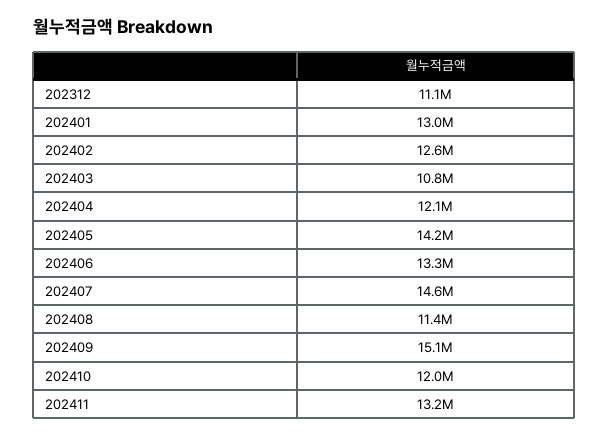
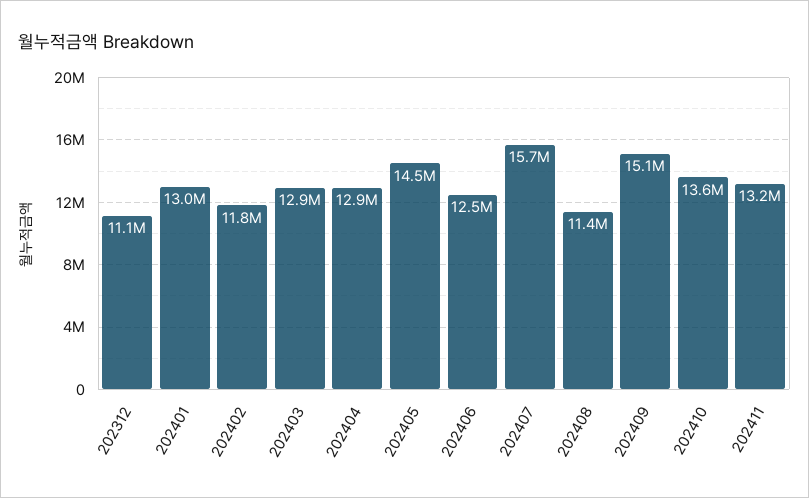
202402: 12600000 -> 11800000
202403: 10800000 -> 12900000
202404: 12100000 -> 12900000
202405: 14200000 -> 14500000
202406: 13300000 -> 12500000
202407: 14600000 -> 15700000
202410: 12000000 -> 13600000

